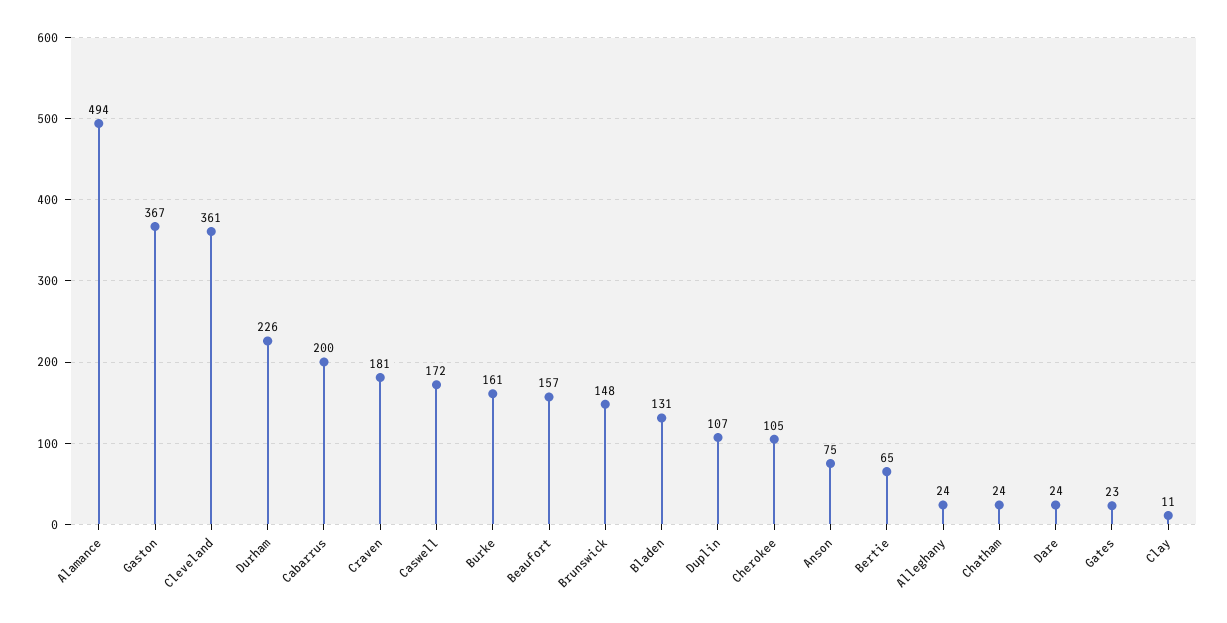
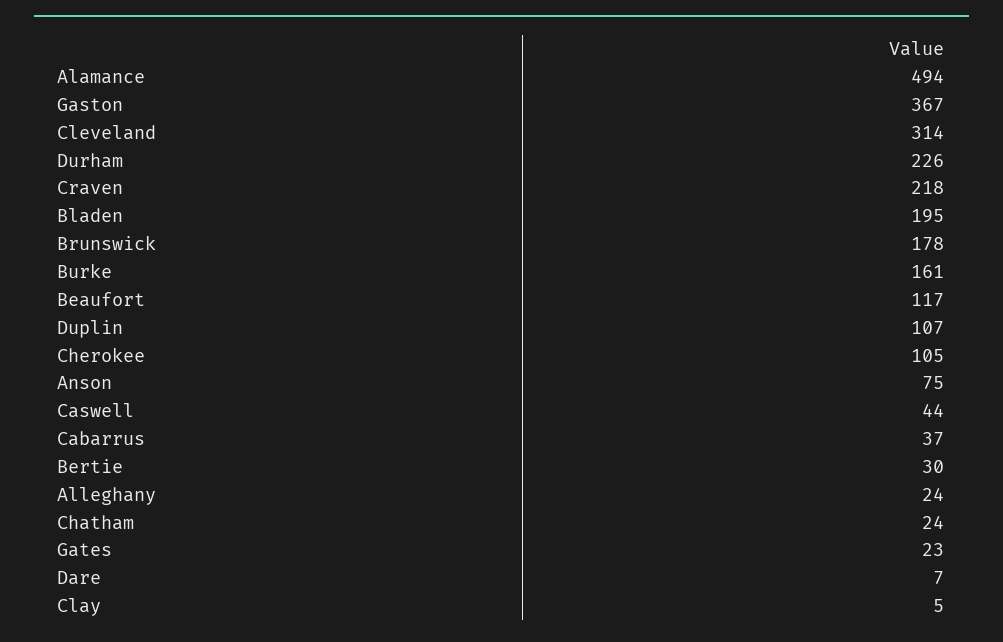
Cleveland: 361 -> 314
Cabarrus: 200 -> 37
Craven: 181 -> 218
Caswell: 172 -> 44
Beaufort: 157 -> 117
Brunswick: 148 -> 178
Bladen: 131 -> 195
Bertie: 65 -> 30
Dare: 24 -> 7
Clay: 11 -> 5

